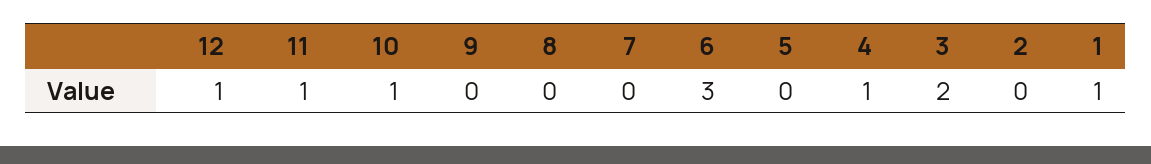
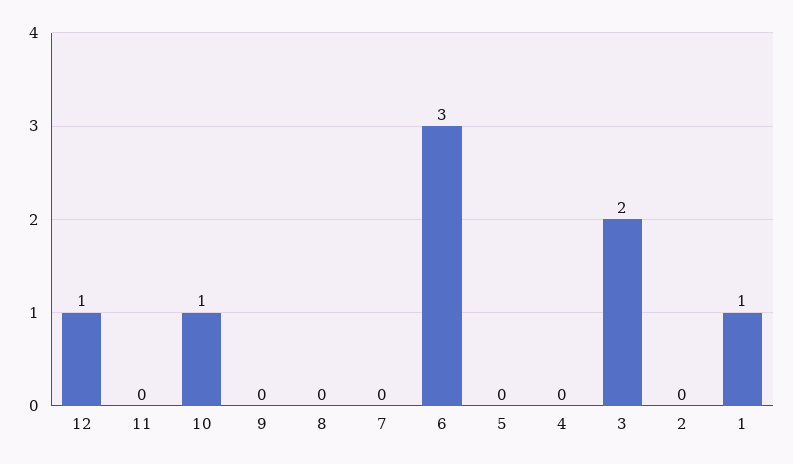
11: 1 -> 0
4: 1 -> 0

